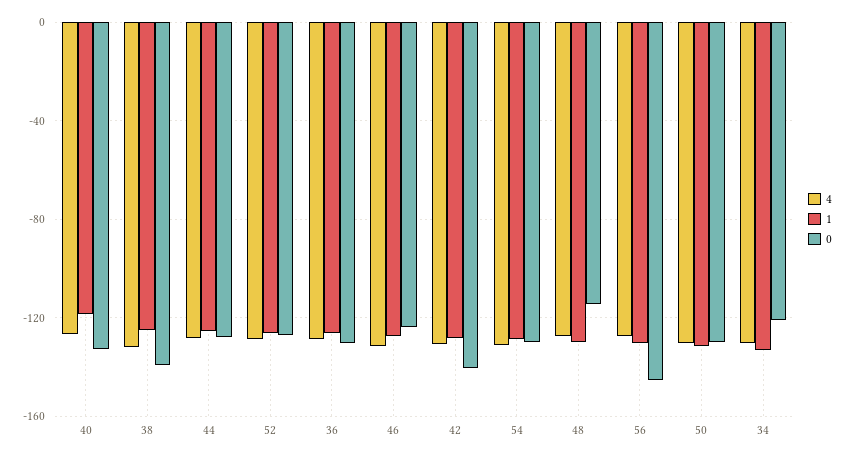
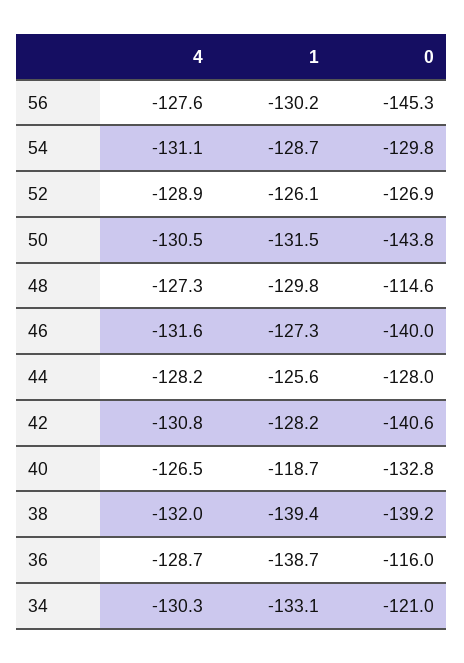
1, 38: -125 -> -139.4
1, 36: -125 -> -138.7
0, 36: -130 -> -116
0, 46: -125 -> -140
0, 50: -130 -> -143.8

